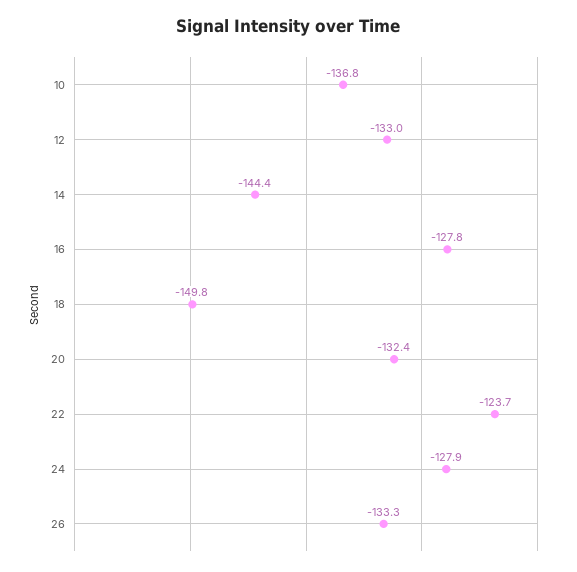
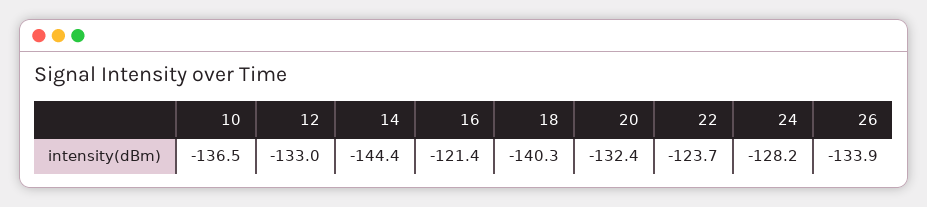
10: -136.8 -> -136.5
16: -127.8 -> -121.4
18: -149.8 -> -140.3
24: -127.9 -> -128.2
26: -133.3 -> -133.9

